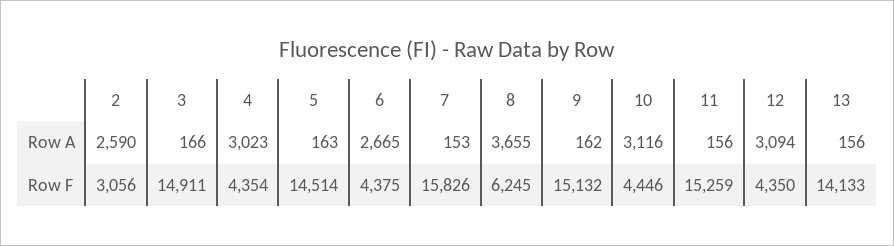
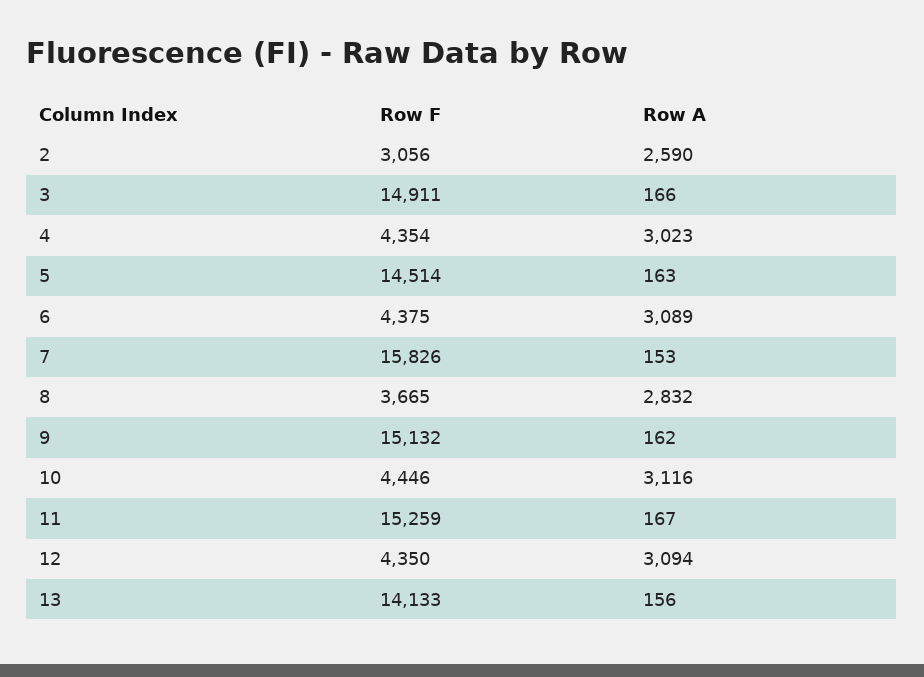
6, Row A: 2665 -> 3089
8, Row A: 3655 -> 2832
11, Row A: 156 -> 167
8, Row F: 6245 -> 3665

